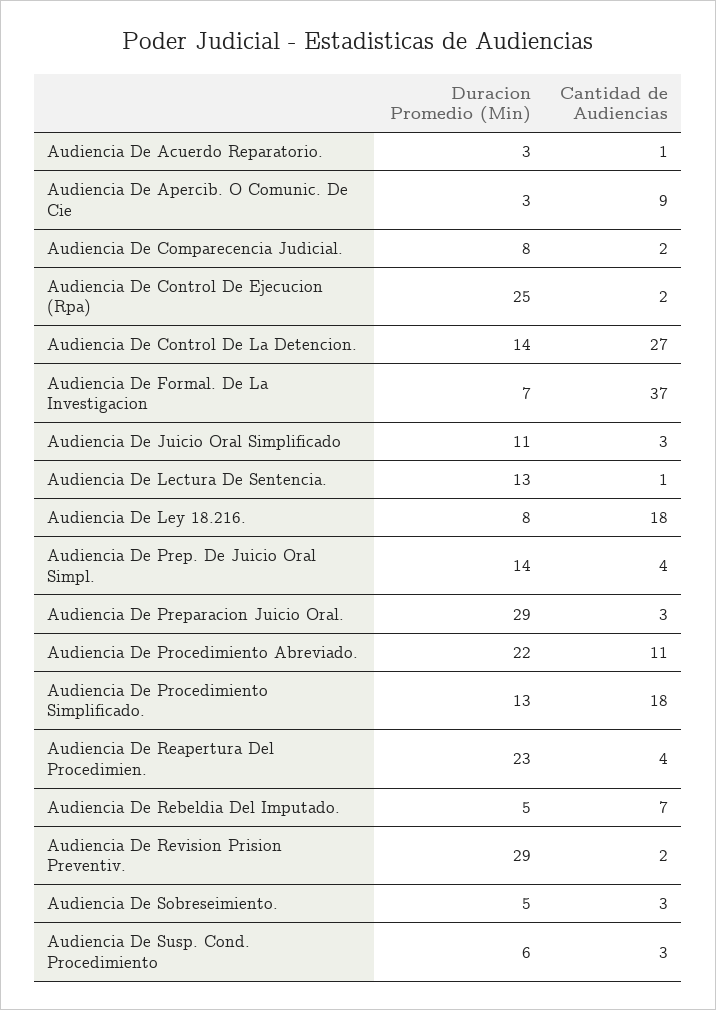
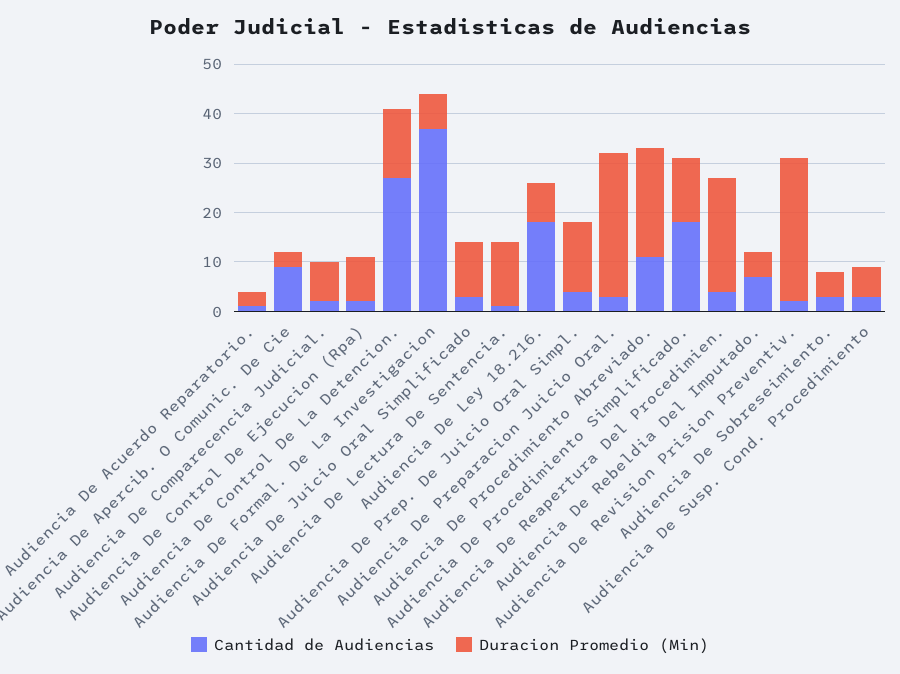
Duracion Promedio (Min), Audiencia De Control De Ejecucion (Rpa): 25 -> 10

